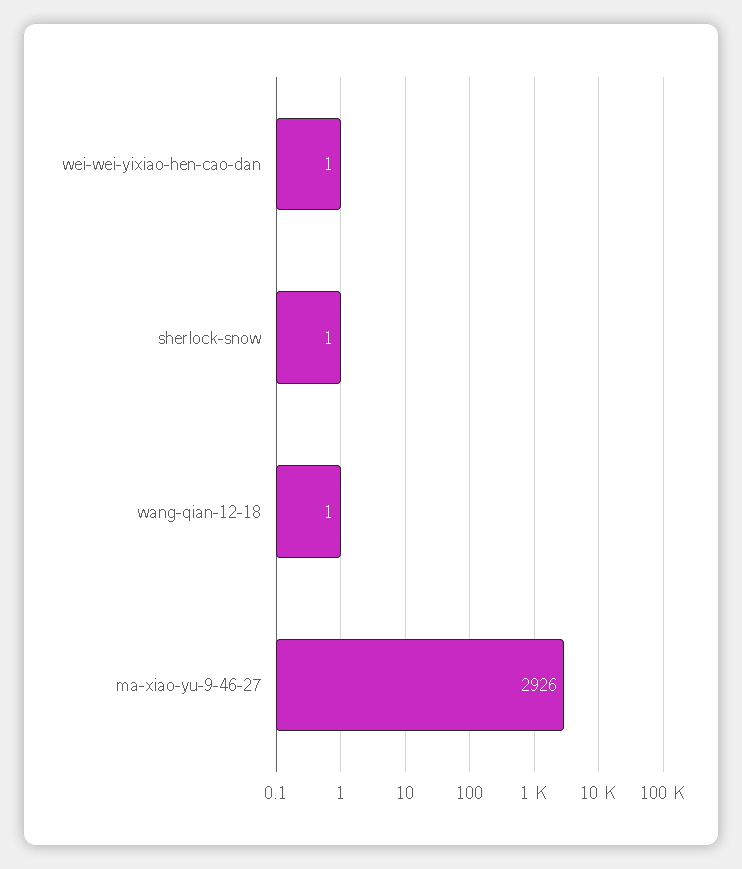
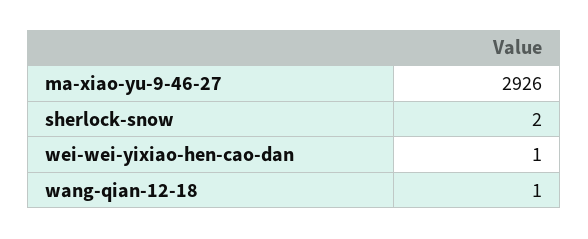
sherlock-snow: 1 -> 2

